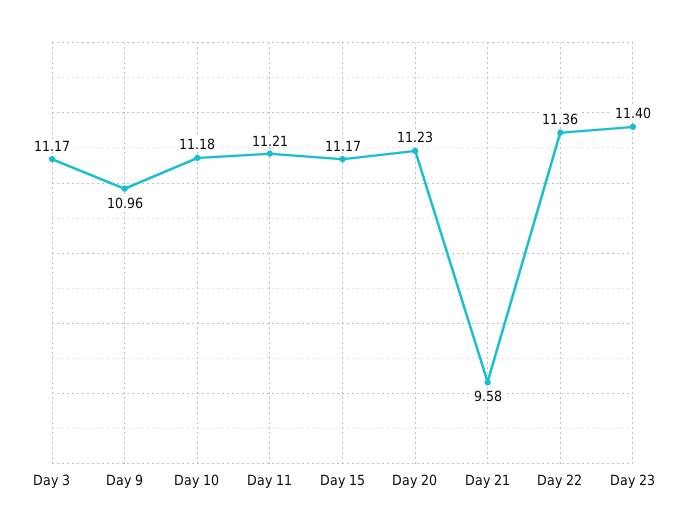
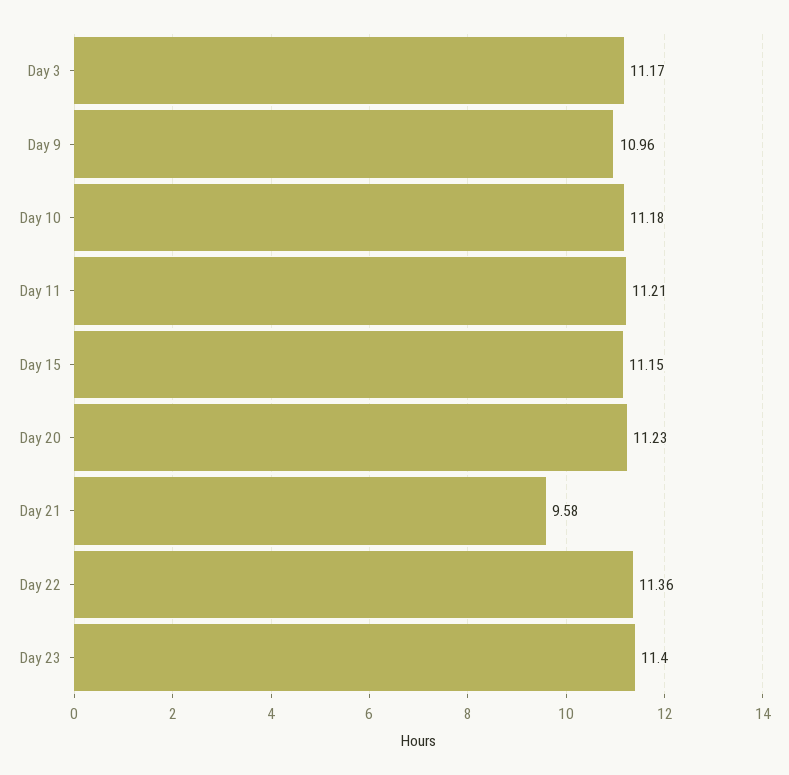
Day 15: 11.17 -> 11.15

